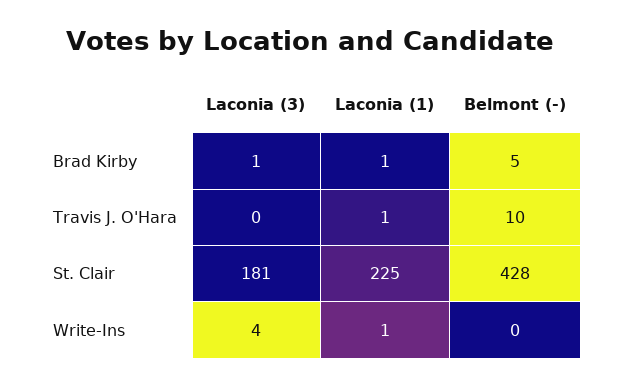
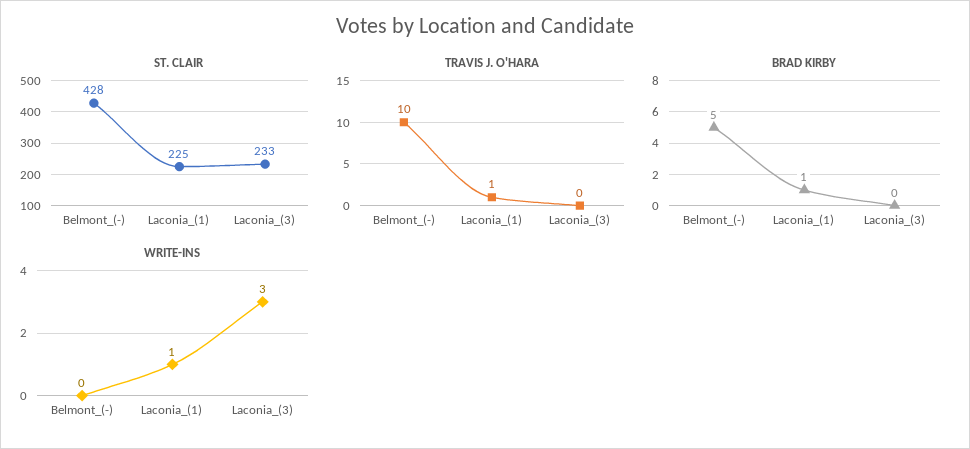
Brad Kirby, Laconia (3): 1 -> 0
St. Clair, Laconia (3): 181 -> 233
Write-Ins, Laconia (3): 4 -> 3

